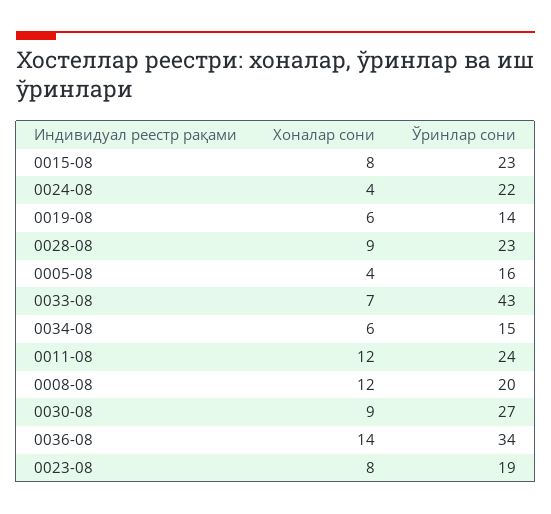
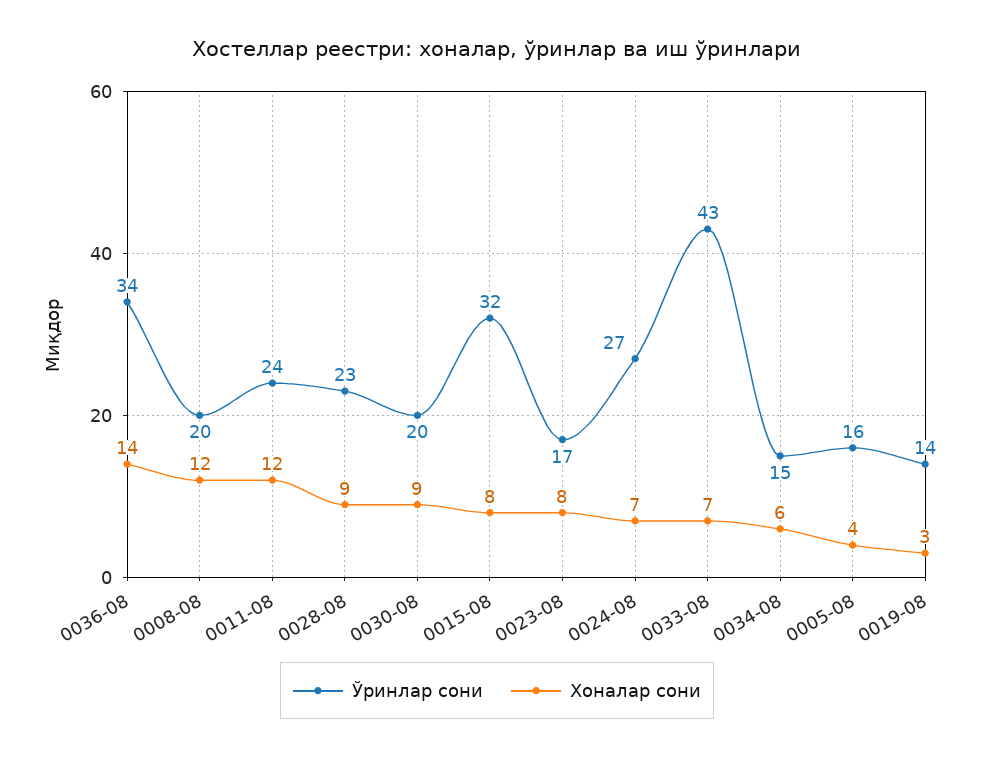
Ўринлар сони, 0015-08: 23 -> 32
Хоналар сони, 0024-08: 4 -> 7
Ўринлар сони, 0024-08: 22 -> 27
Хоналар сони, 0019-08: 6 -> 3
Ўринлар сони, 0030-08: 27 -> 20
Ўринлар сони, 0023-08: 19 -> 17

